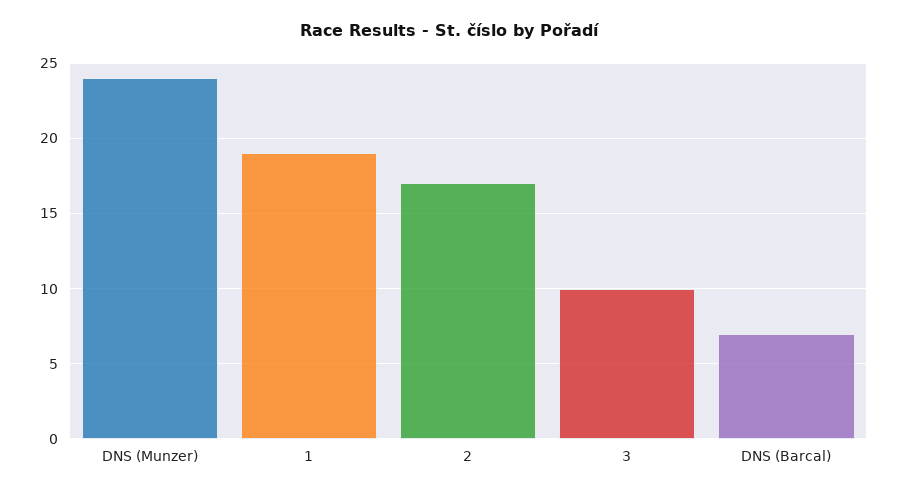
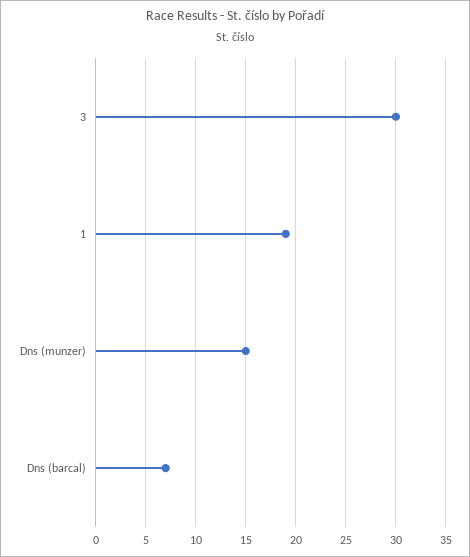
DNS (Munzer): 24 -> 15
2: 17 -> none
3: 10 -> 30

